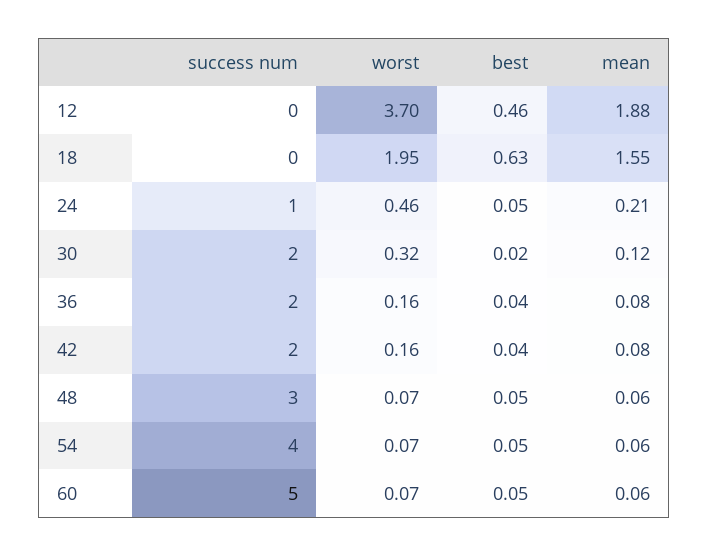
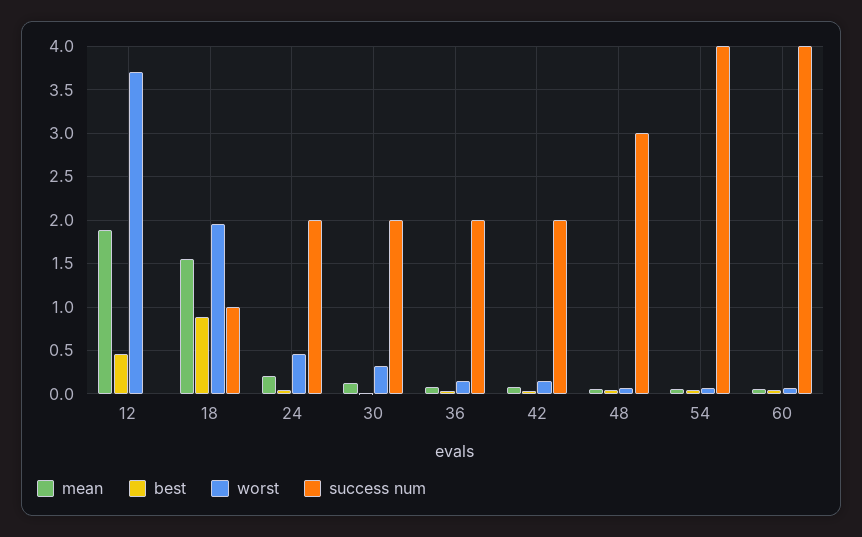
success num, 18: 0 -> 1
best, 18: 0.63 -> 0.9
success num, 24: 1 -> 2
success num, 60: 5 -> 4

